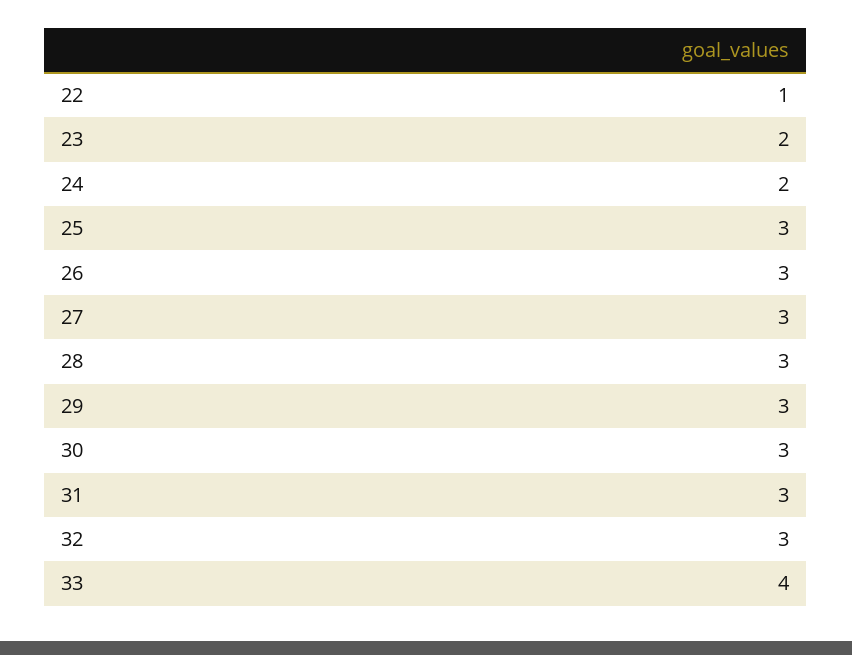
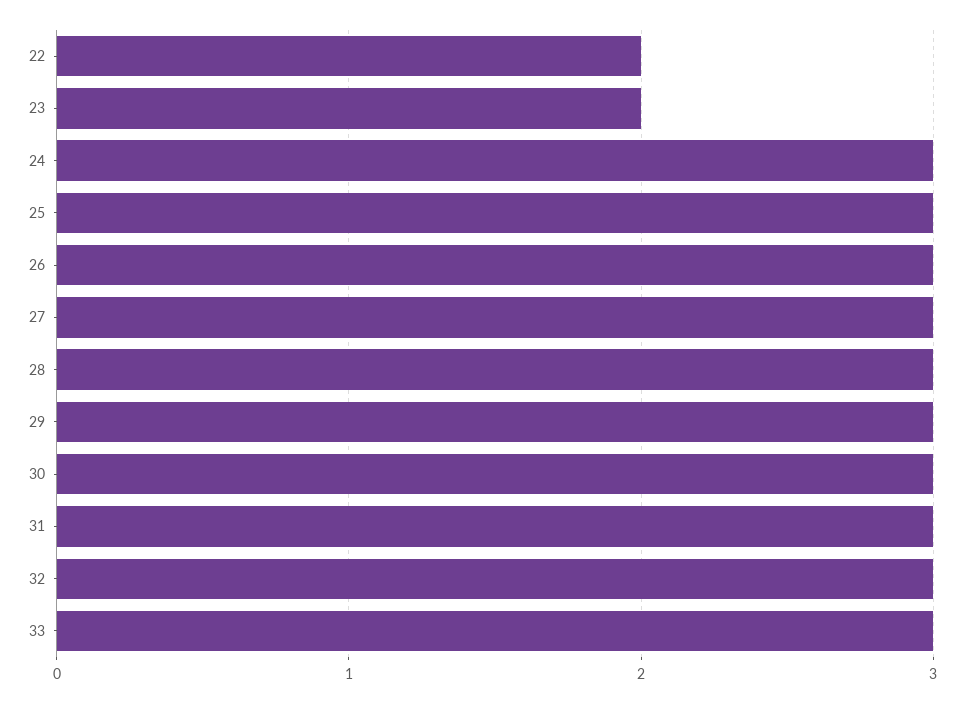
22: 1 -> 2
24: 2 -> 3
33: 4 -> 3

